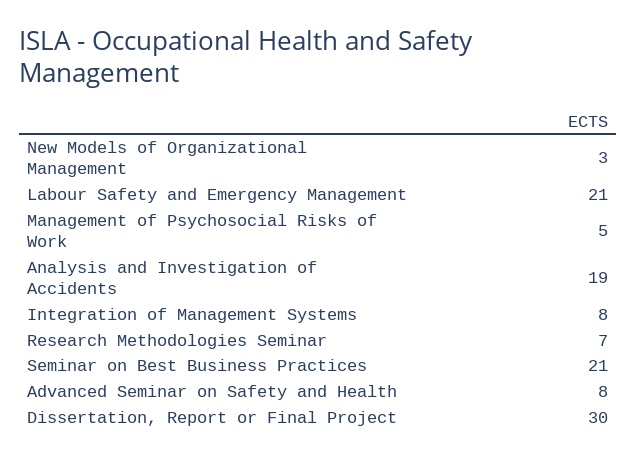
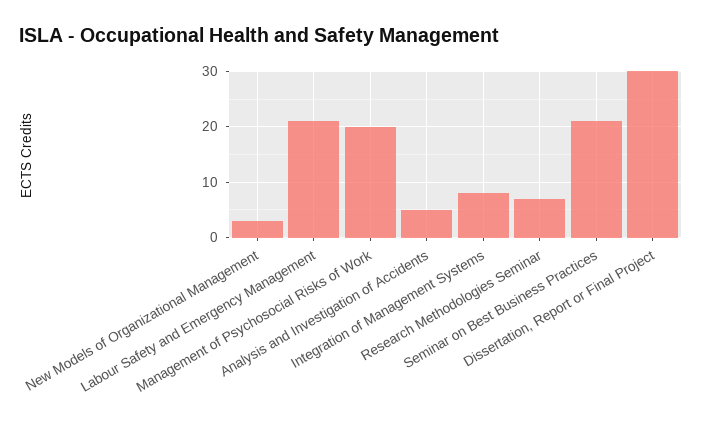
Management of Psychosocial Risks of Work: 5 -> 20
Analysis and Investigation of Accidents: 19 -> 5
Advanced Seminar on Safety and Health: 8 -> none

